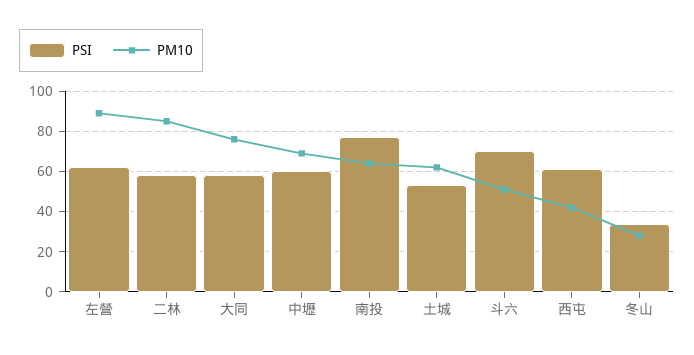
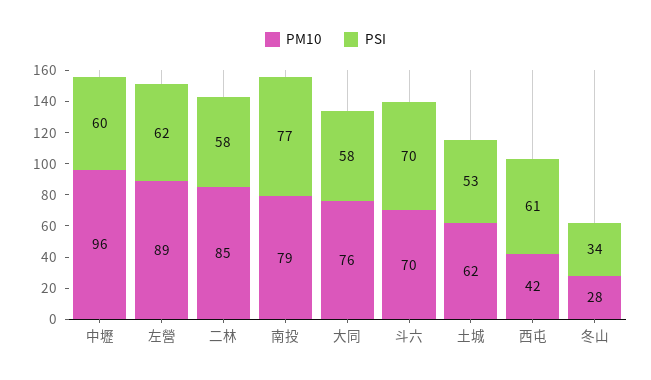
PM10, 中壢: 70 -> 96
PM10, 南投: 65 -> 79
PM10, 斗六: 50 -> 70

